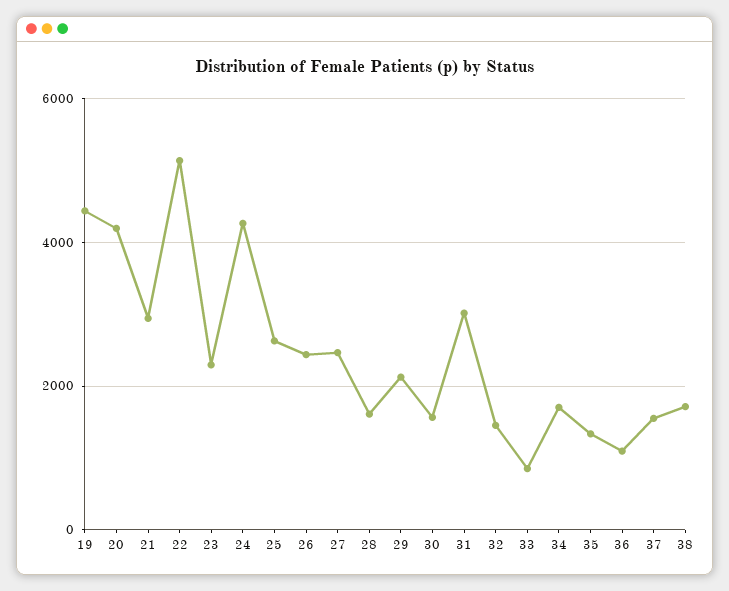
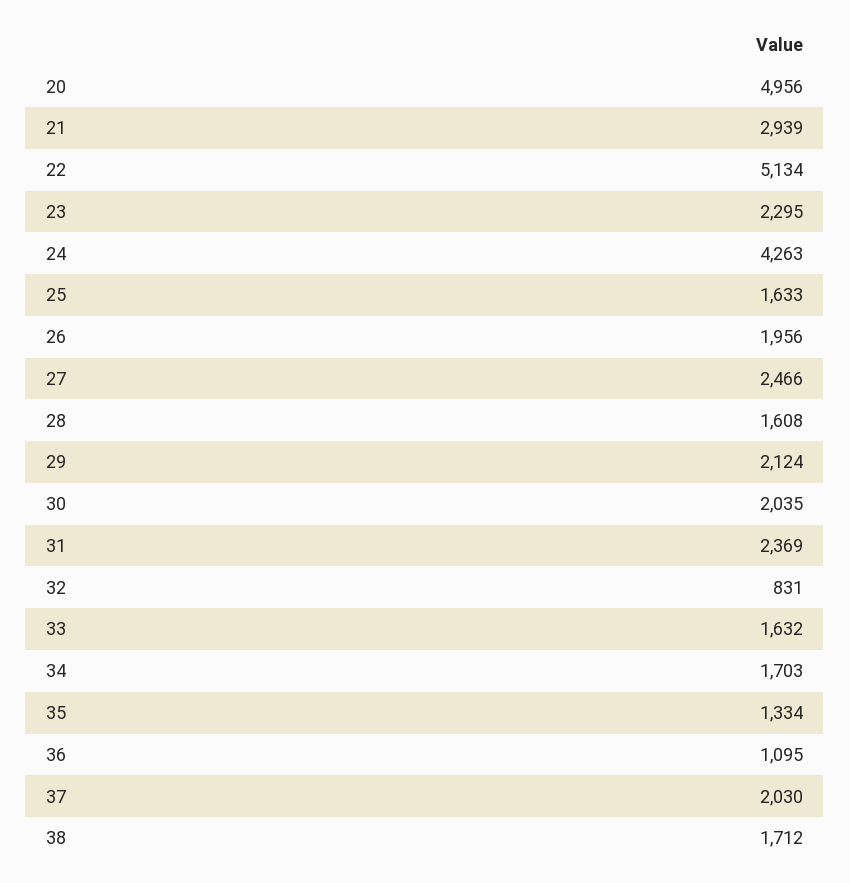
19: 4400 -> none
20: 4200 -> 4956
25: 2600 -> 1633
26: 2400 -> 1956
30: 1600 -> 2035
31: 3000 -> 2369
32: 1400 -> 831
33: 800 -> 1632
37: 1600 -> 2030

